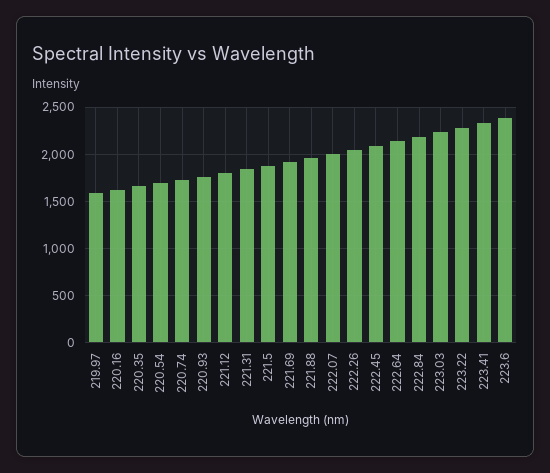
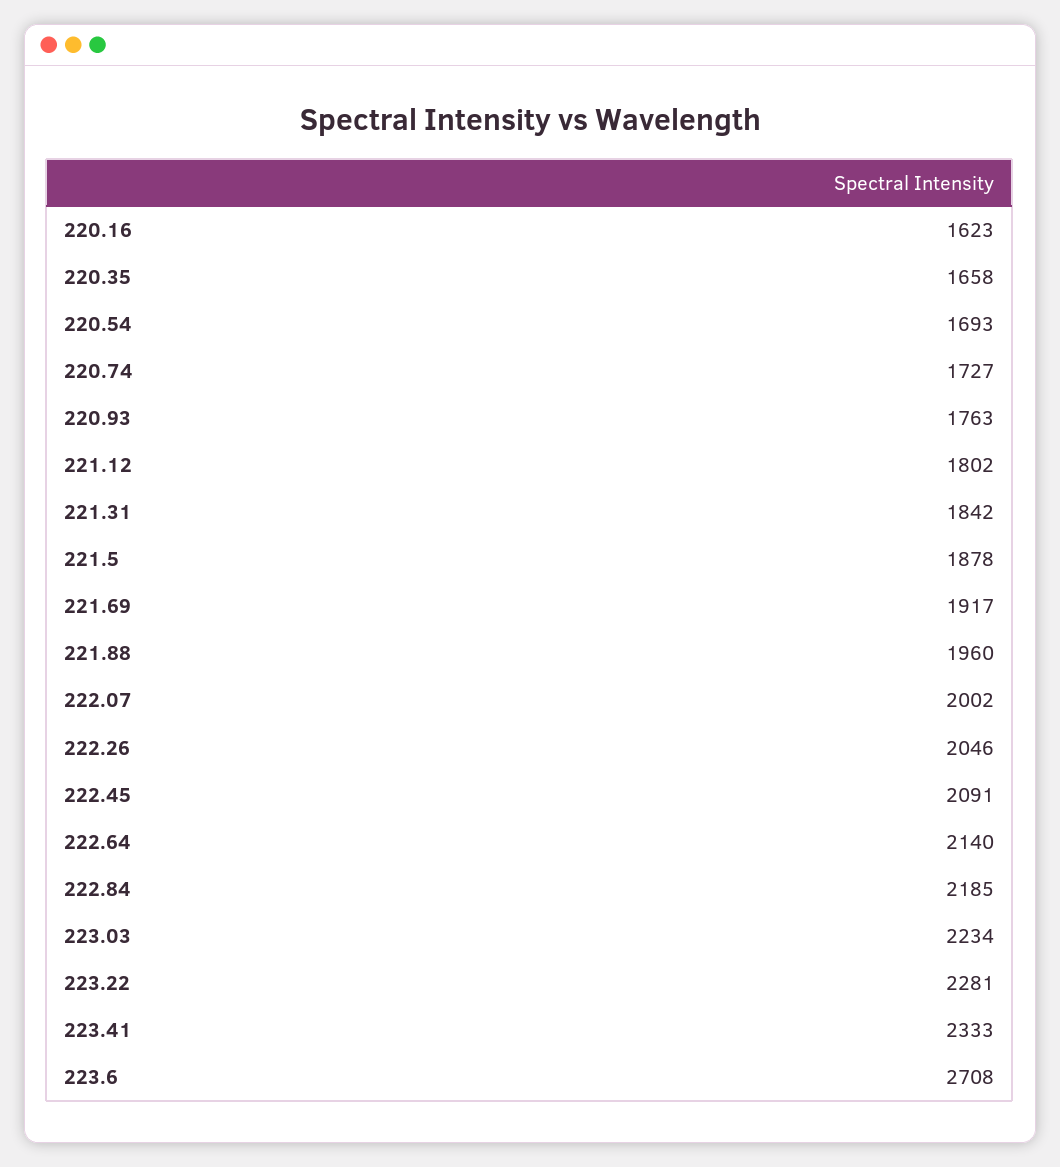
219.97: 1600 -> none
223.6: 2400 -> 2708

